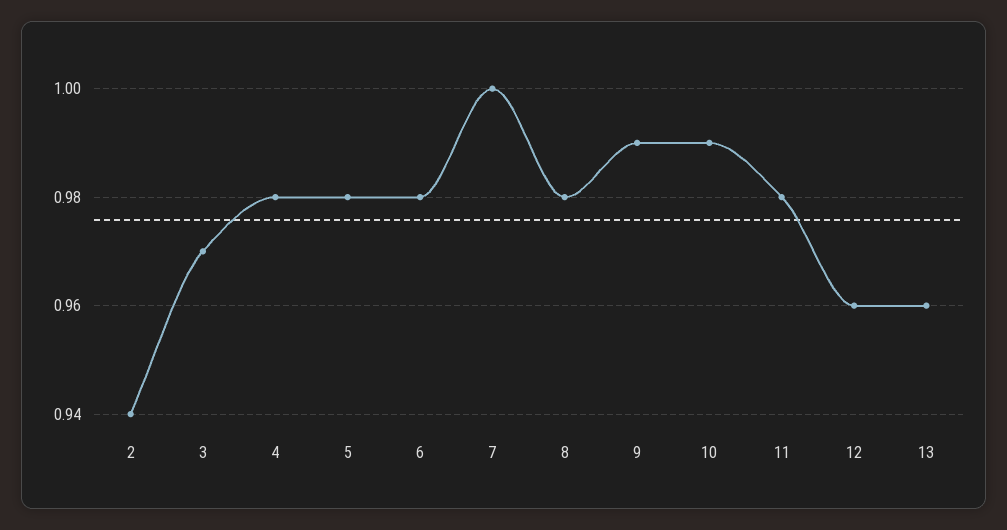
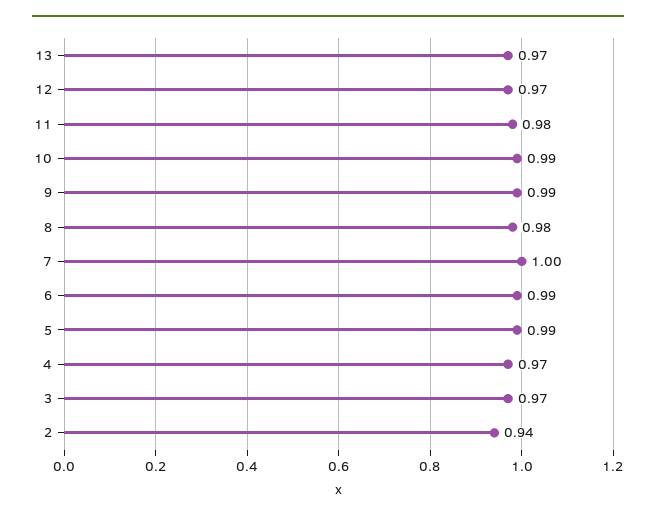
4: 0.98 -> 0.97
5: 0.98 -> 0.99
6: 0.98 -> 0.99
12: 0.96 -> 0.97
13: 0.96 -> 0.97

